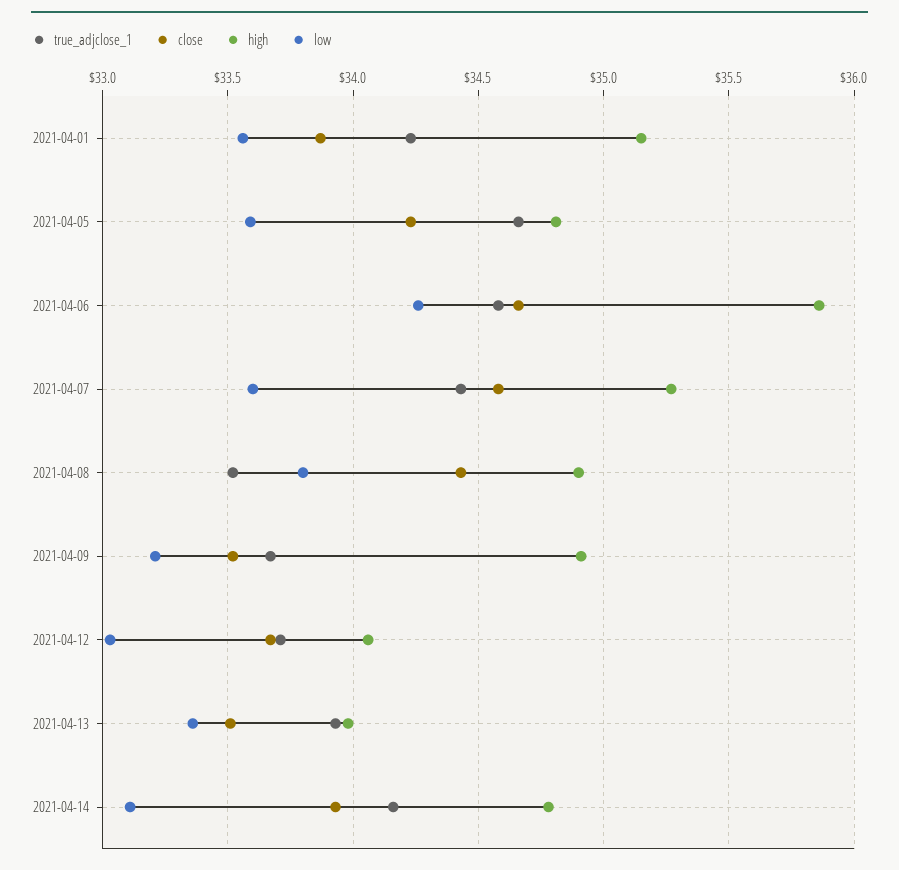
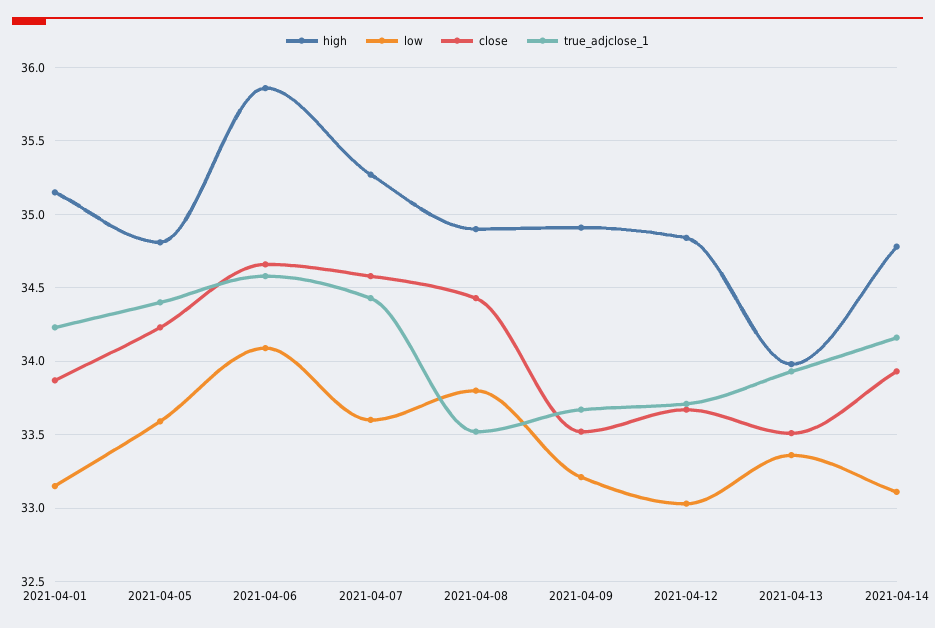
low, 2021-04-01: 33.55 -> 33.15
true_adjclose_1, 2021-04-05: 34.65 -> 34.4
low, 2021-04-06: 34.25 -> 34.1
high, 2021-04-12: 34.05 -> 34.85

